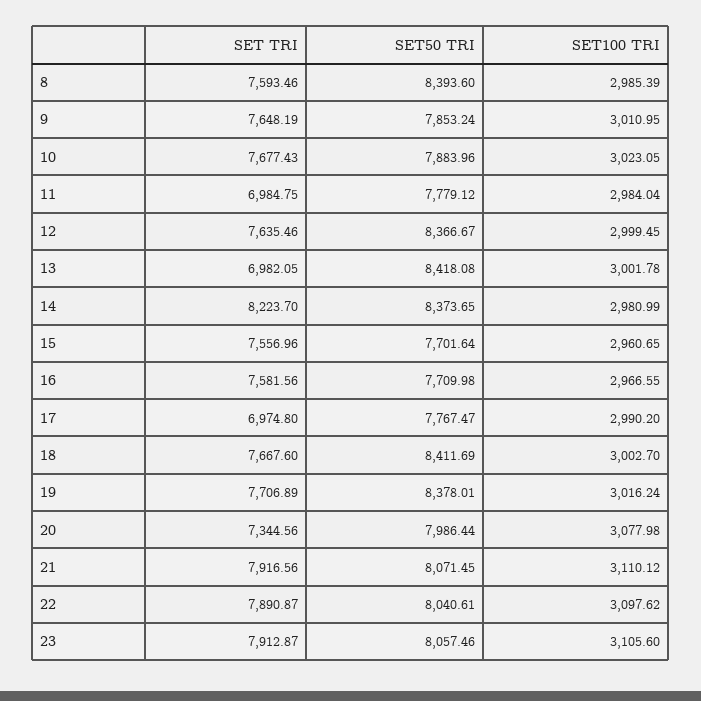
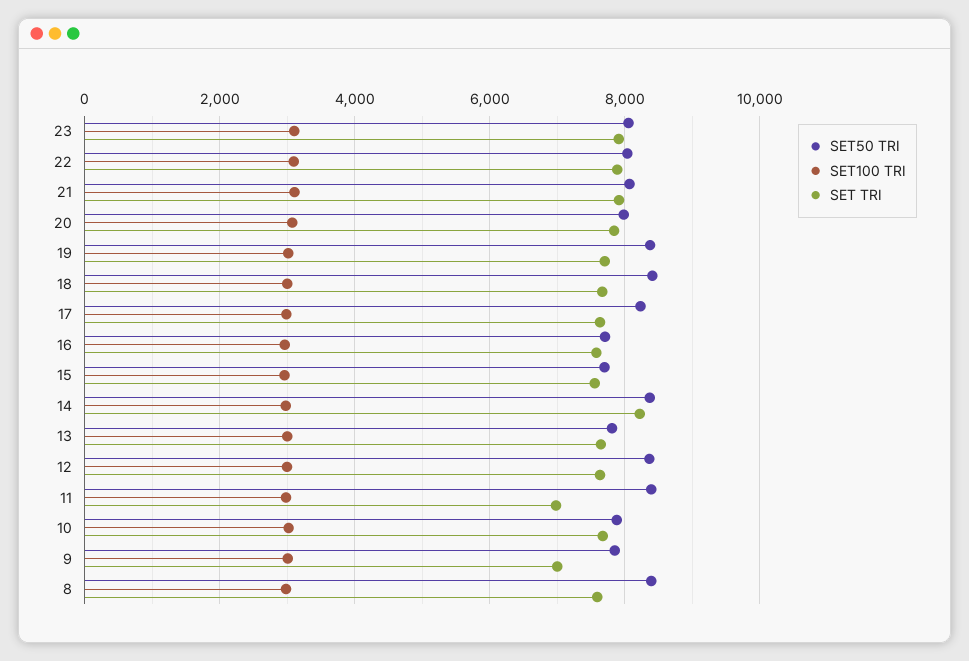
SET TRI, 9: 7648.19 -> 7000
SET50 TRI, 11: 7779.12 -> 8400
SET TRI, 13: 6982.05 -> 7600
SET50 TRI, 13: 8418.08 -> 7800
SET TRI, 17: 6974.8 -> 7600
SET50 TRI, 17: 7767.47 -> 8200
SET TRI, 20: 7344.56 -> 7800

